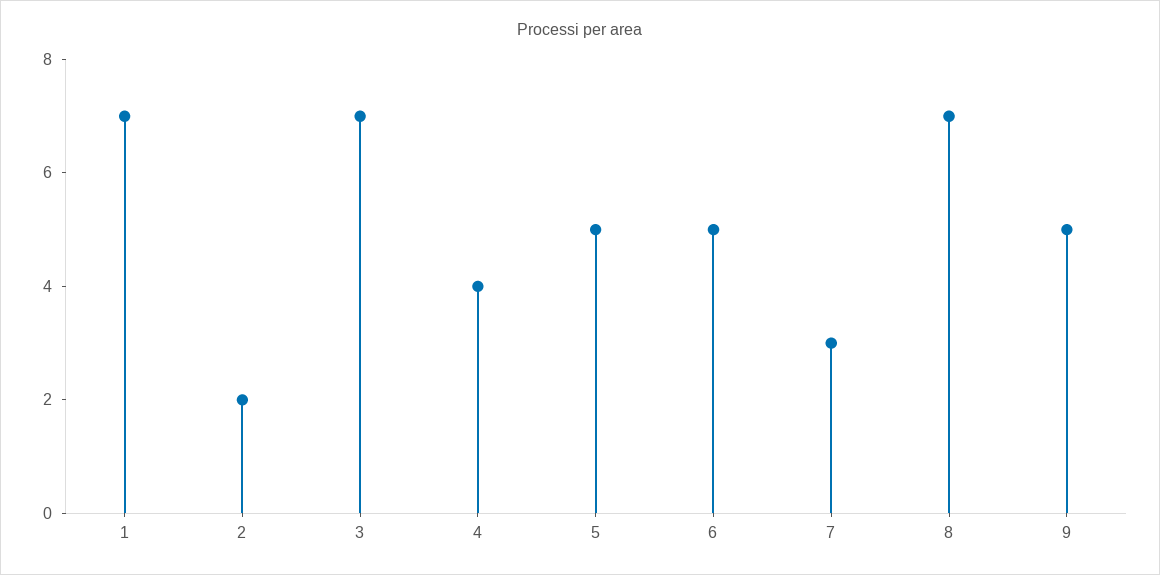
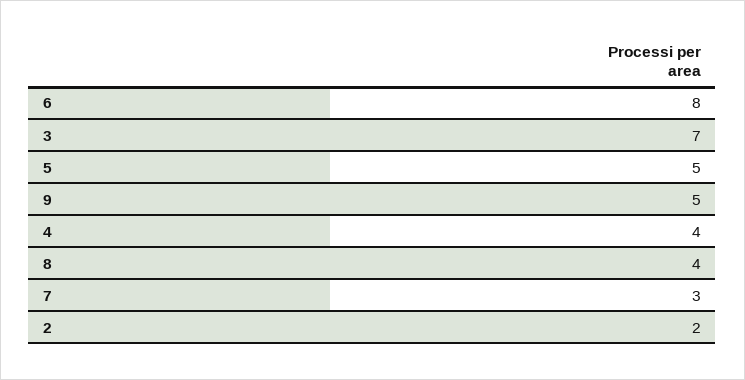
1: 7 -> none
6: 5 -> 8
8: 7 -> 4

